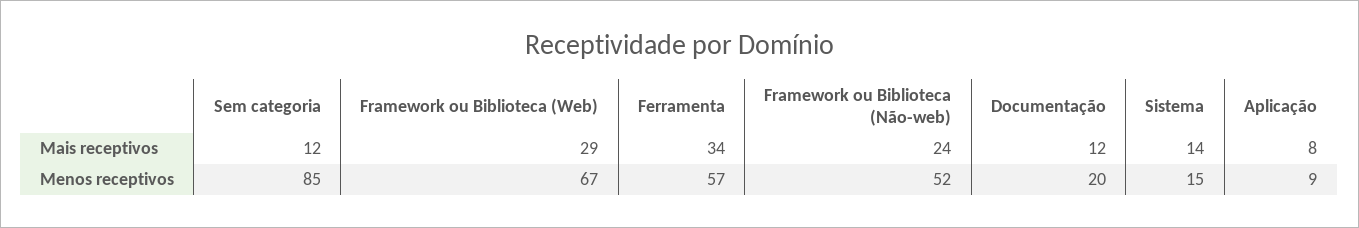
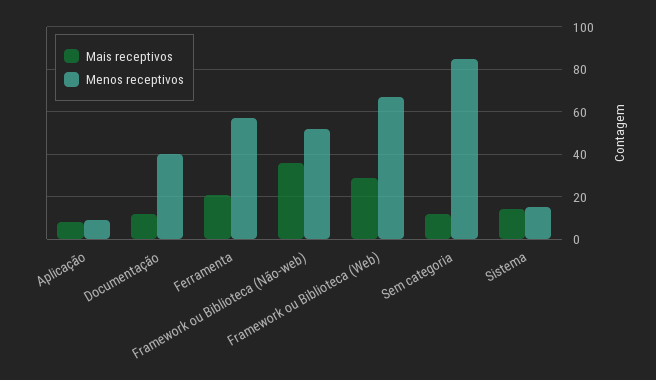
Mais receptivos, Ferramenta: 34 -> 20
Mais receptivos, Framework ou Biblioteca (Não-web): 24 -> 35
Menos receptivos, Documentação: 20 -> 40

